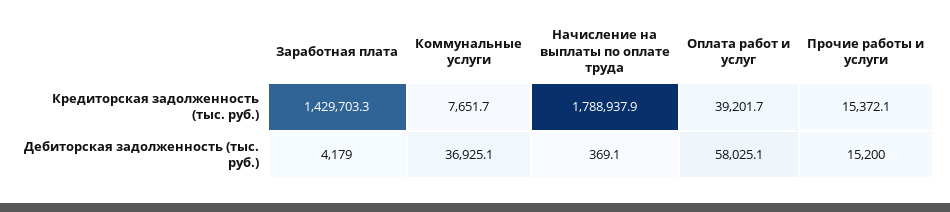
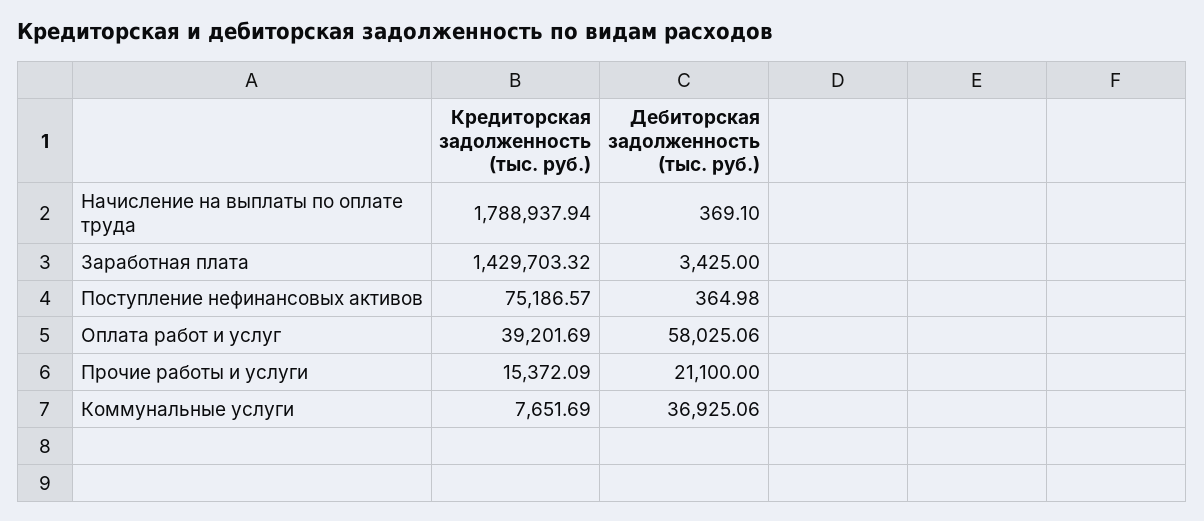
Заработная плата, Дебиторская задолженность (тыс. руб.): 4179 -> 3425
Прочие работы и услуги, Дебиторская задолженность (тыс. руб.): 15200 -> 21100
Поступление нефинансовых активов, Кредиторская задолженность (тыс. руб.): none -> 75186.57
Поступление нефинансовых активов, Дебиторская задолженность (тыс. руб.): none -> 364.98

